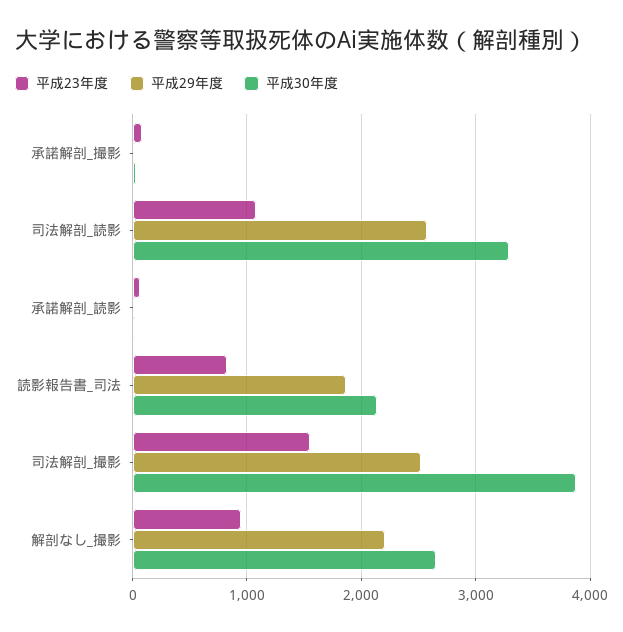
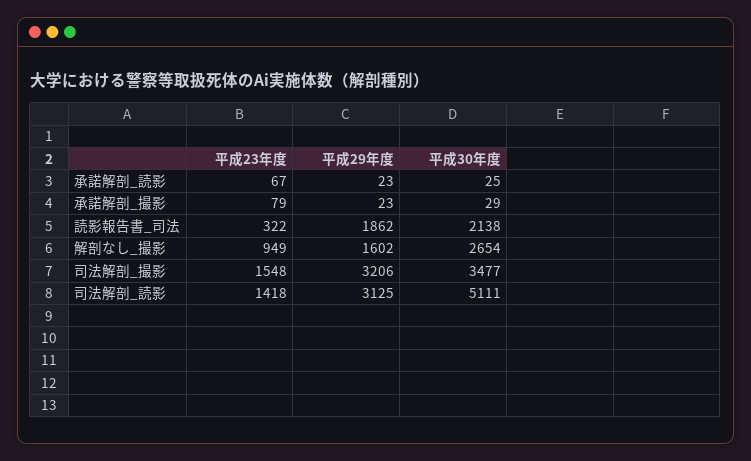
平成23年度, 司法解剖_読影: 1100 -> 1418
平成29年度, 司法解剖_読影: 2600 -> 3125
平成30年度, 司法解剖_読影: 3300 -> 5111
平成23年度, 読影報告書_司法: 800 -> 322
平成29年度, 司法解剖_撮影: 2500 -> 3206
平成30年度, 司法解剖_撮影: 3900 -> 3477
平成29年度, 解剖なし_撮影: 2200 -> 1602

